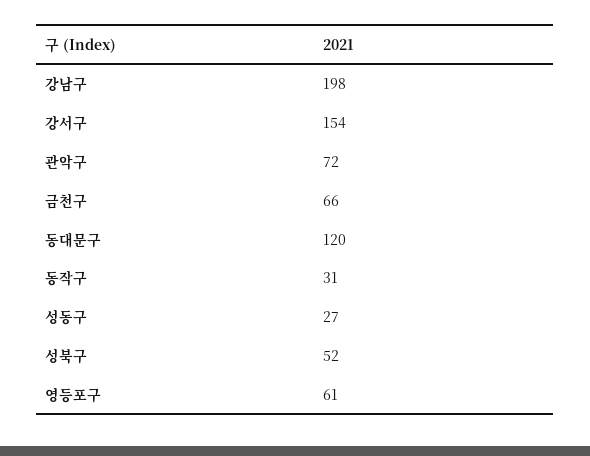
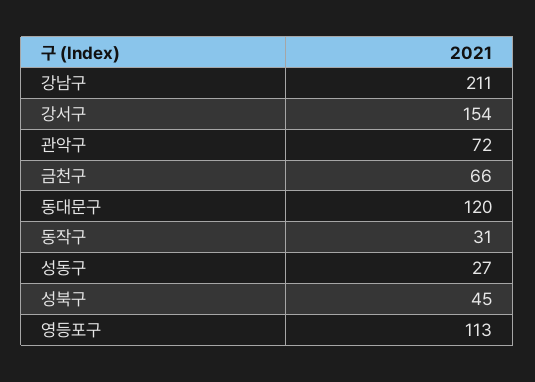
강남구: 198 -> 211
성북구: 52 -> 45
영등포구: 61 -> 113

